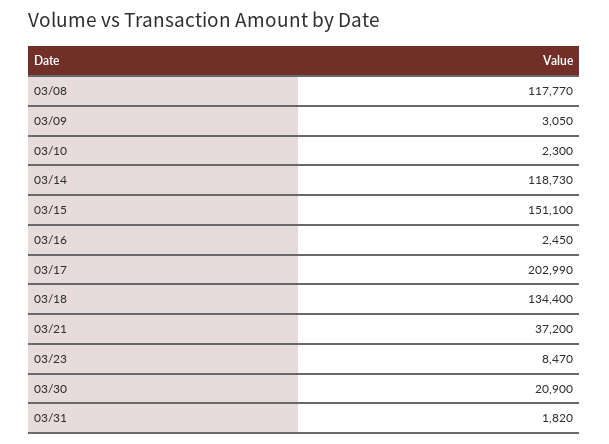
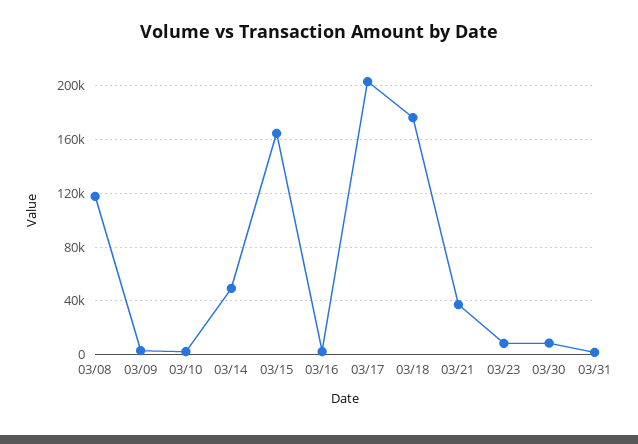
03/14: 118730 -> 50000
03/15: 151100 -> 165000
03/18: 134400 -> 175000
03/30: 20900 -> 10000

